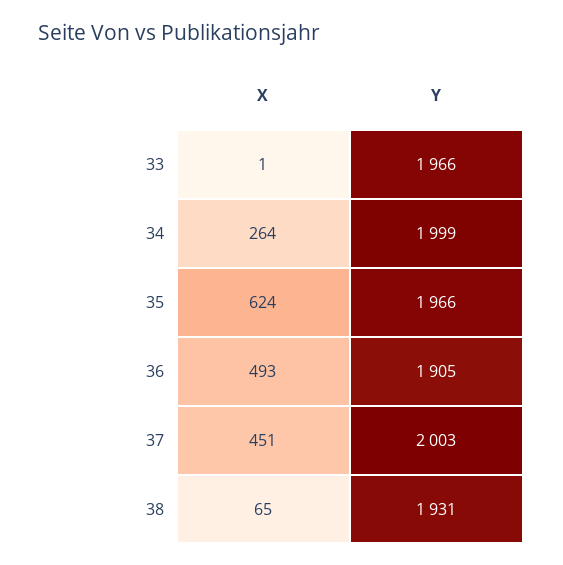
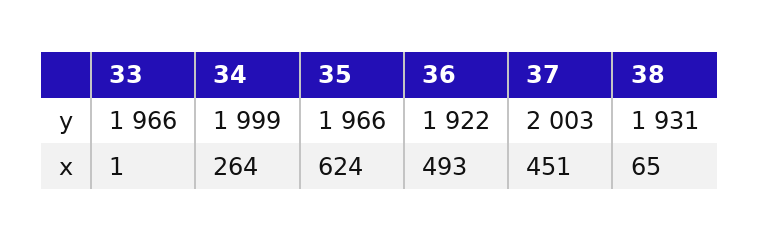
Y, 36: 1905 -> 1922

